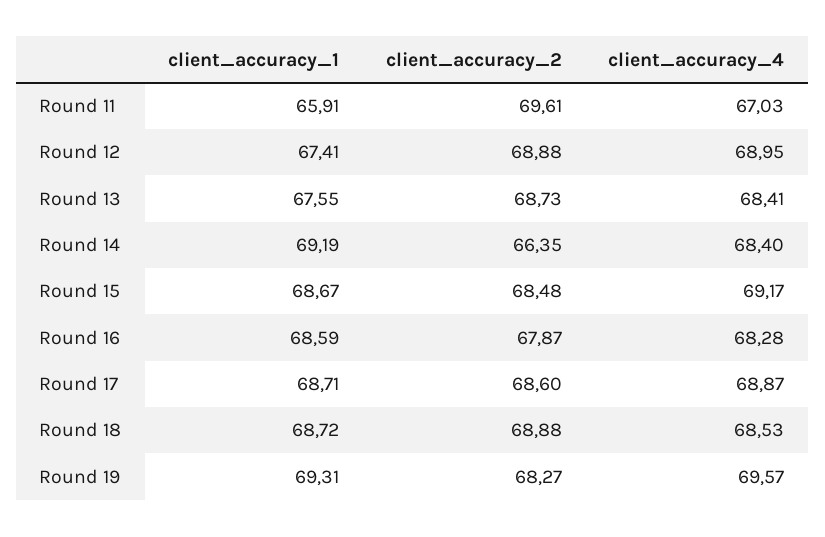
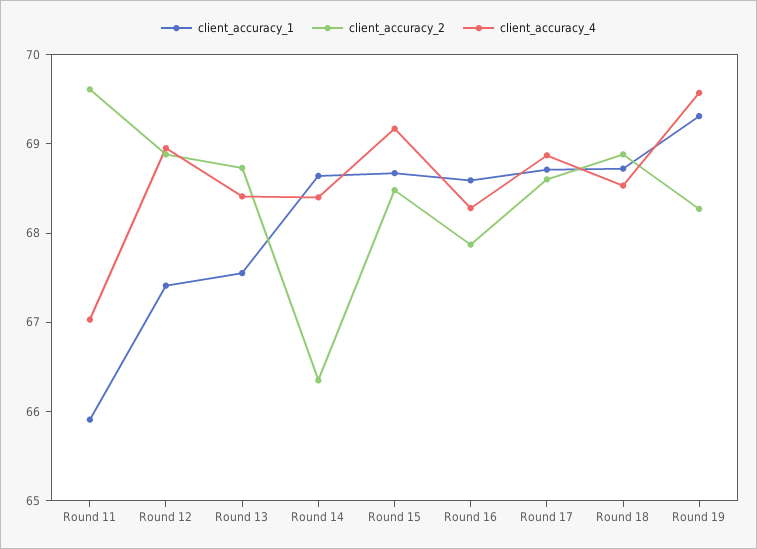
client_accuracy_1, Round 14: 69.19 -> 68.6

